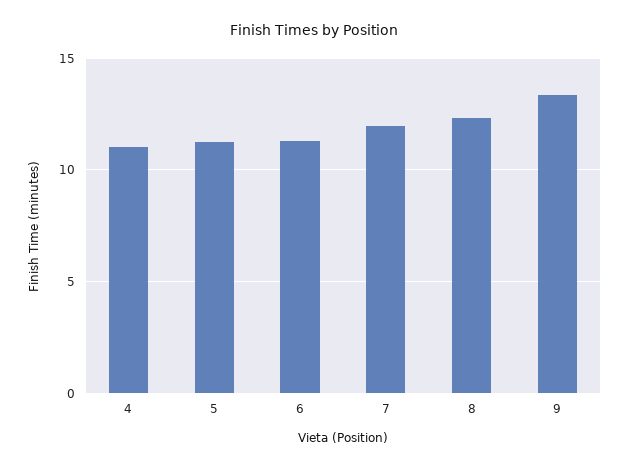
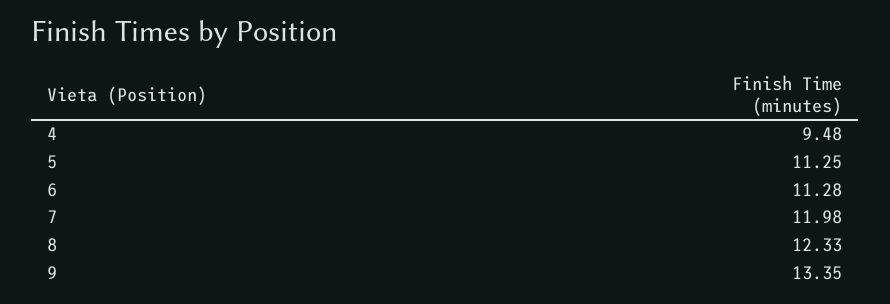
4: 11 -> 9.48

